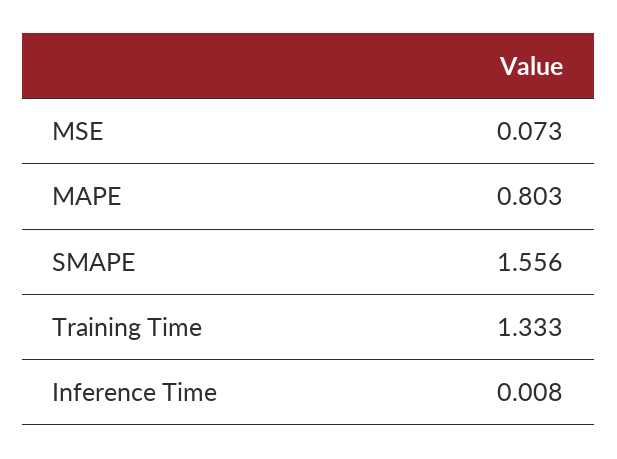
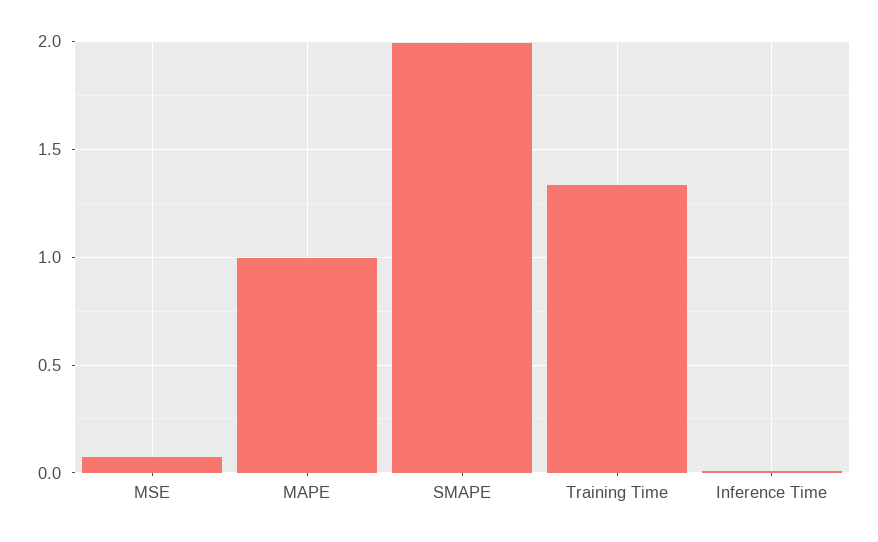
MAPE: 0.803 -> 1
SMAPE: 1.556 -> 2

